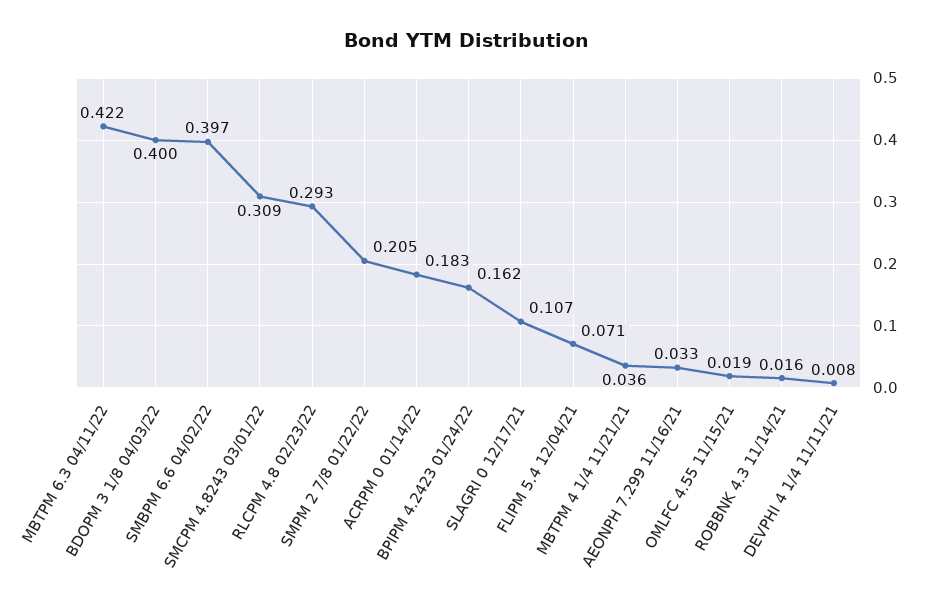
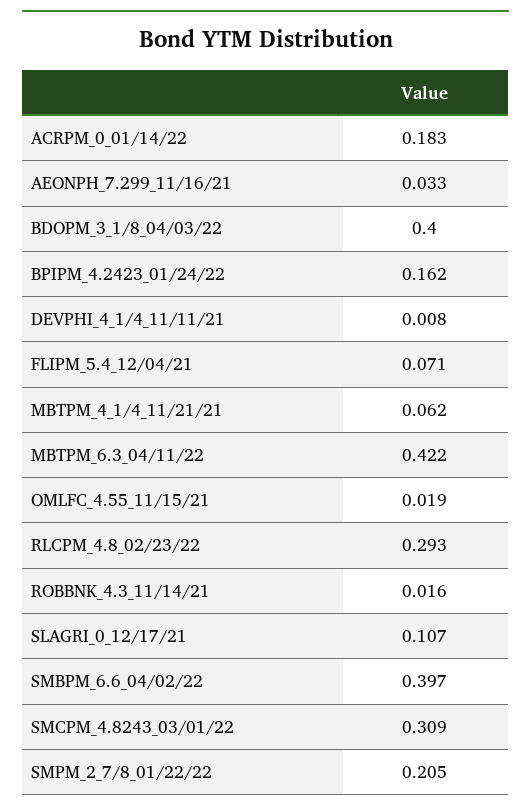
MBTPM 4 1/4 11/21/21: 0.036 -> 0.062

